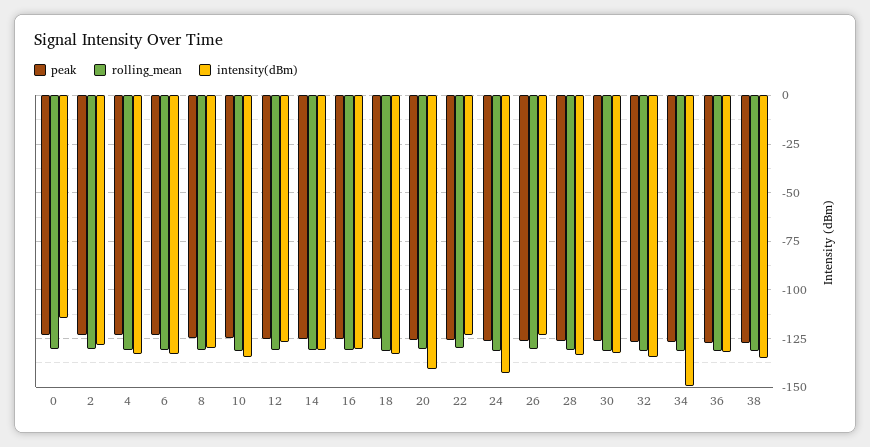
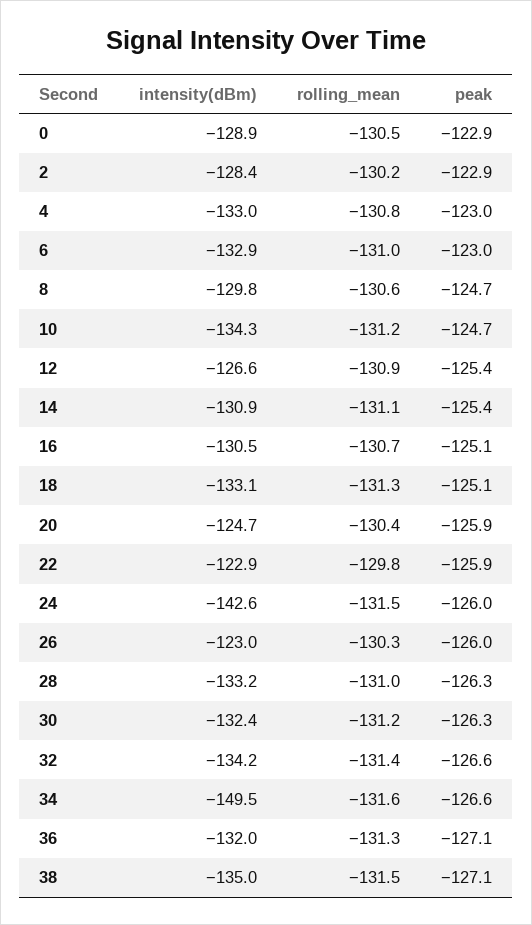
intensity(dBm), 0: -115 -> -128.9
intensity(dBm), 20: -140 -> -124.7

